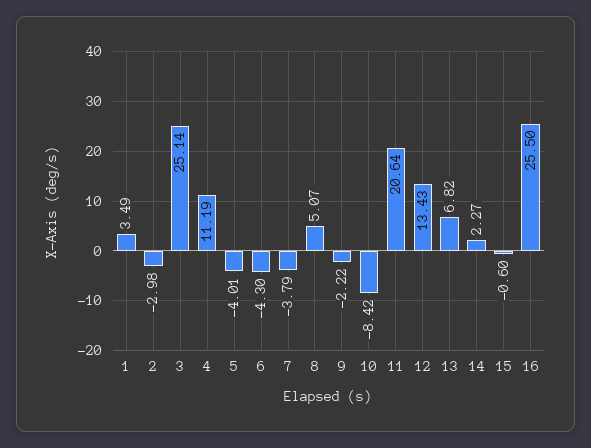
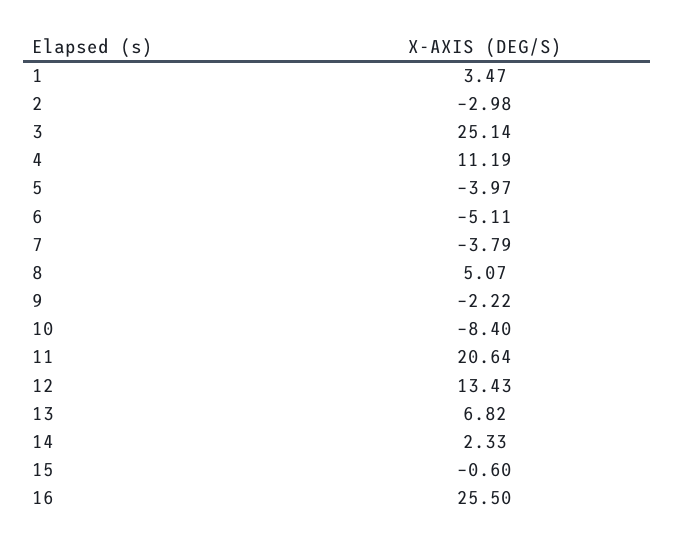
1: 3.49 -> 3.47
5: -4.01 -> -3.97
6: -4.3 -> -5.11
10: -8.42 -> -8.4
14: 2.27 -> 2.33

